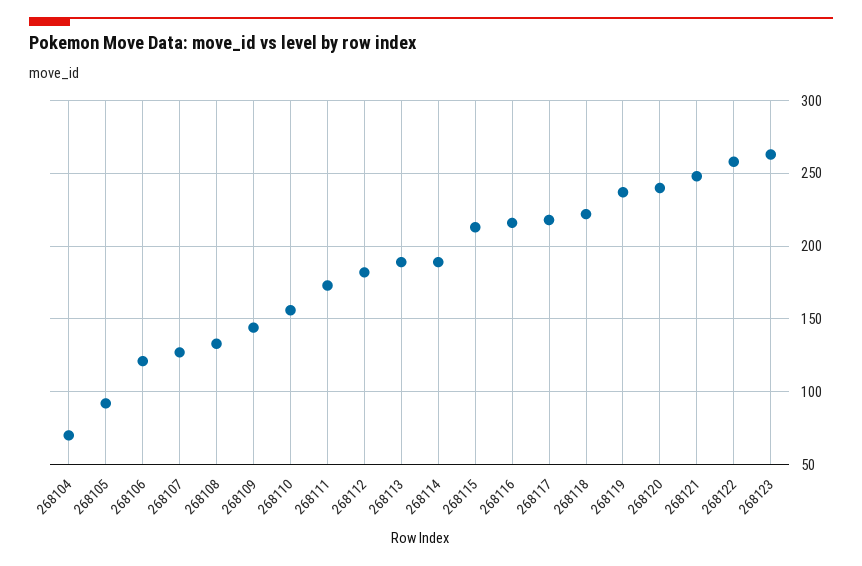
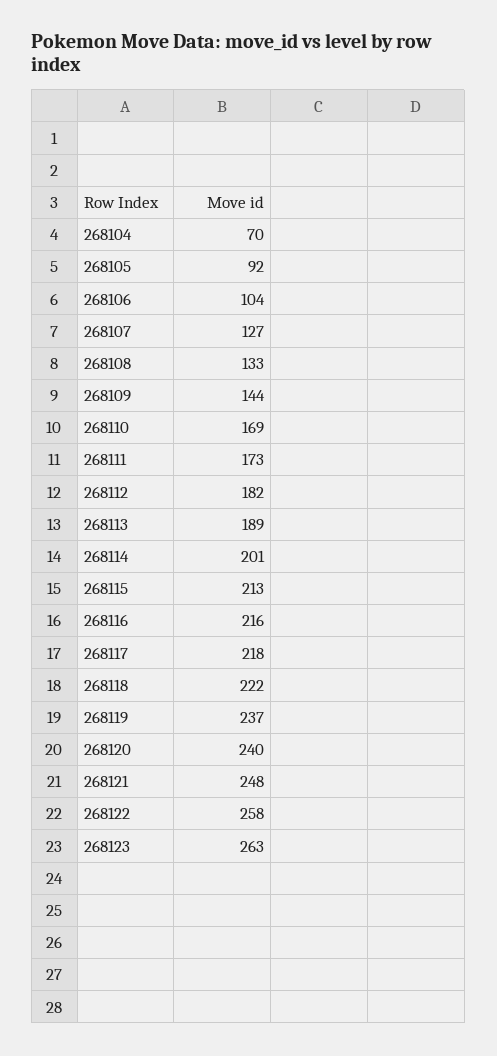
268106: 120 -> 104
268110: 155 -> 169
268114: 190 -> 201

